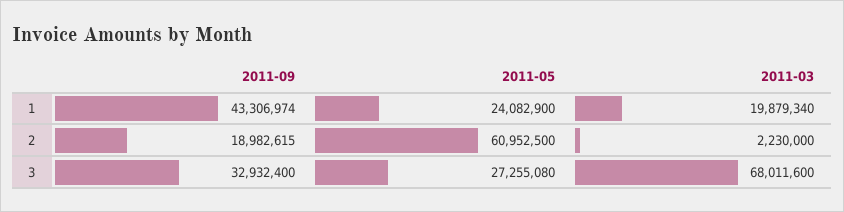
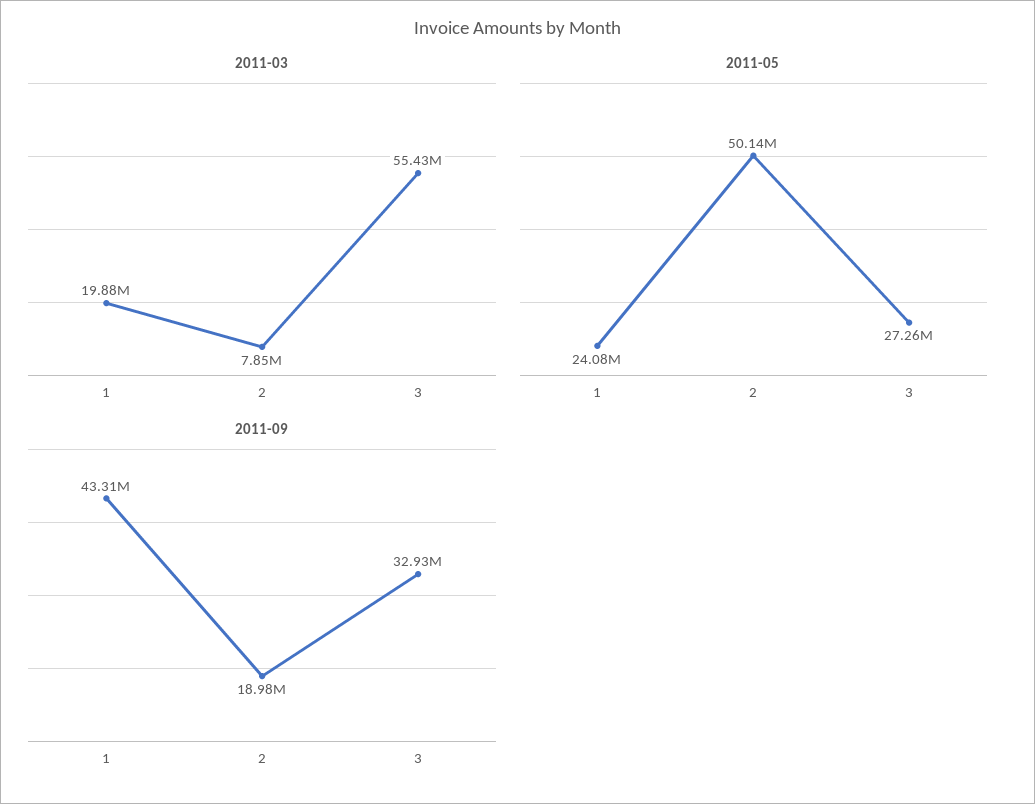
2011-05, 2: 60952500 -> 50140000
2011-03, 2: 2230000 -> 7850000
2011-03, 3: 68011600 -> 55430000

